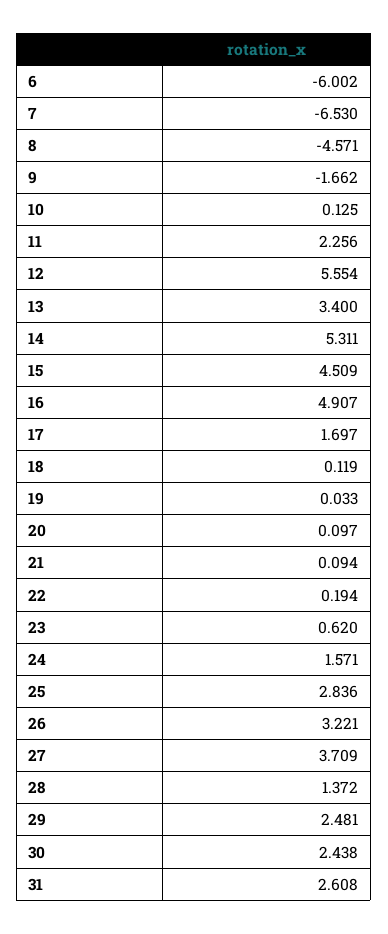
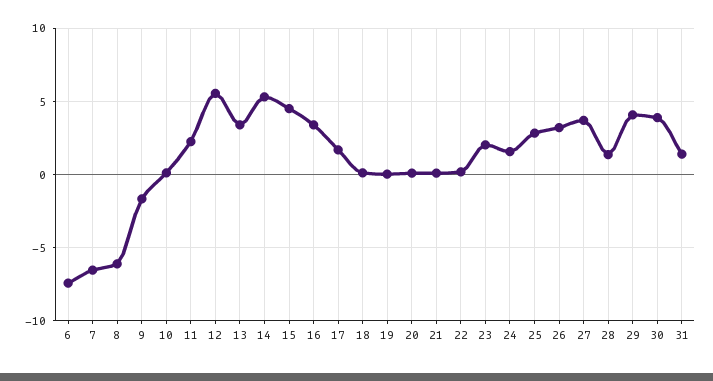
6: -6.002 -> -7.5
8: -4.571 -> -6
16: 4.907 -> 3.5
23: 0.62 -> 2
29: 2.481 -> 4
30: 2.438 -> 4
31: 2.608 -> 1.5

